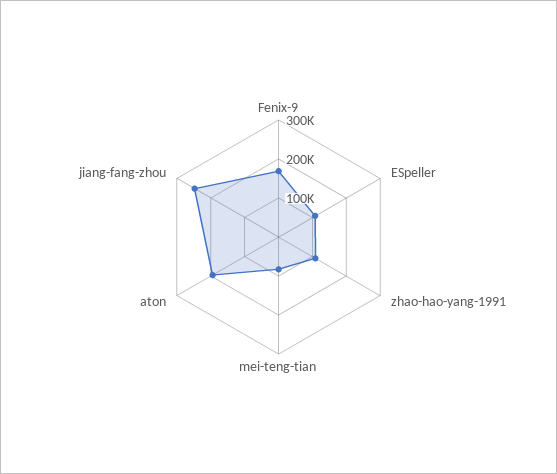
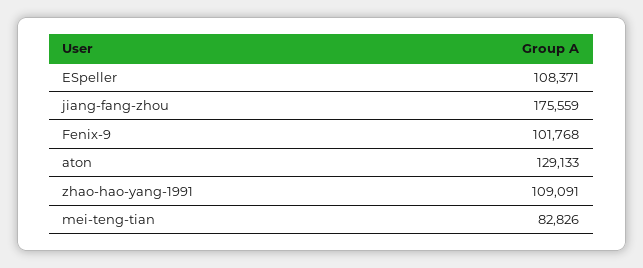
Fenix-9: 175000 -> 101768
aton: 200000 -> 129133
jiang-fang-zhou: 250000 -> 175559

